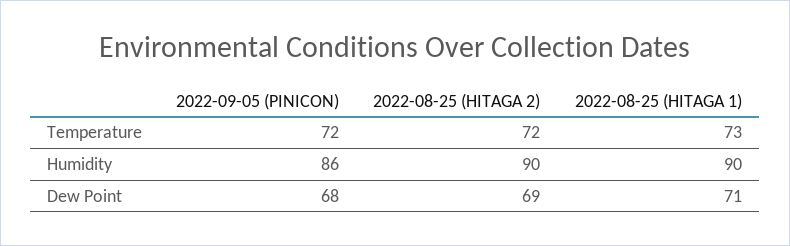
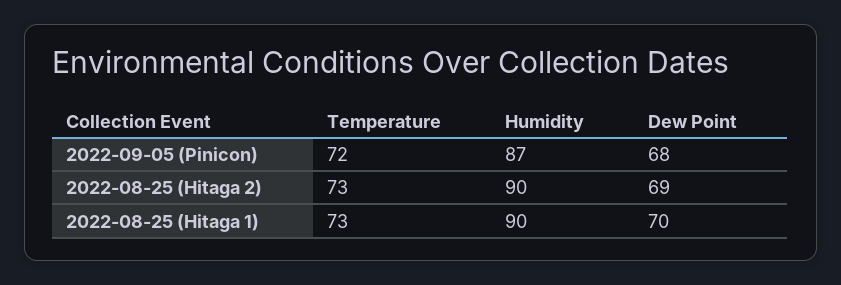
2022-08-25 (HITAGA 2), Temperature: 72 -> 73
2022-09-05 (PINICON), Humidity: 86 -> 87
2022-08-25 (HITAGA 1), Dew Point: 71 -> 70

